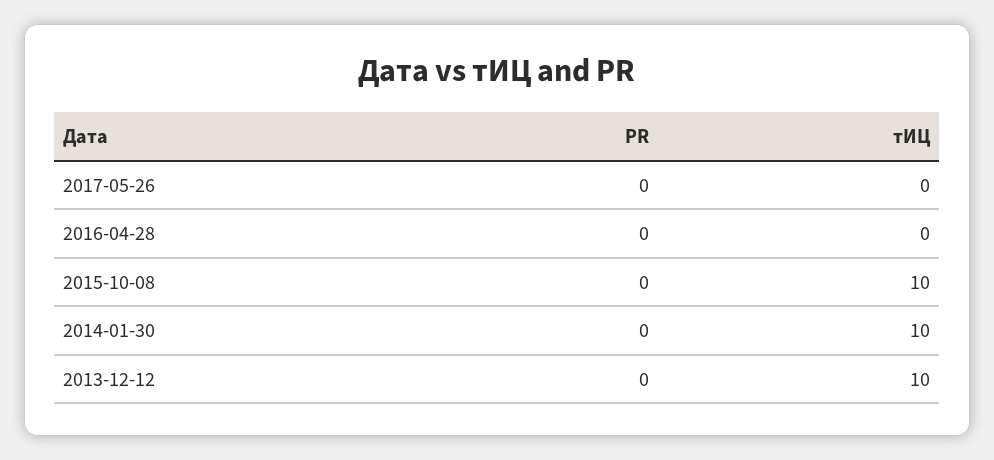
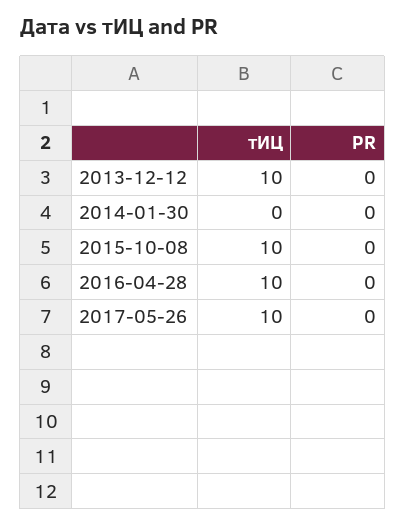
тИЦ, 2017-05-26: 0 -> 10
тИЦ, 2016-04-28: 0 -> 10
тИЦ, 2014-01-30: 10 -> 0

